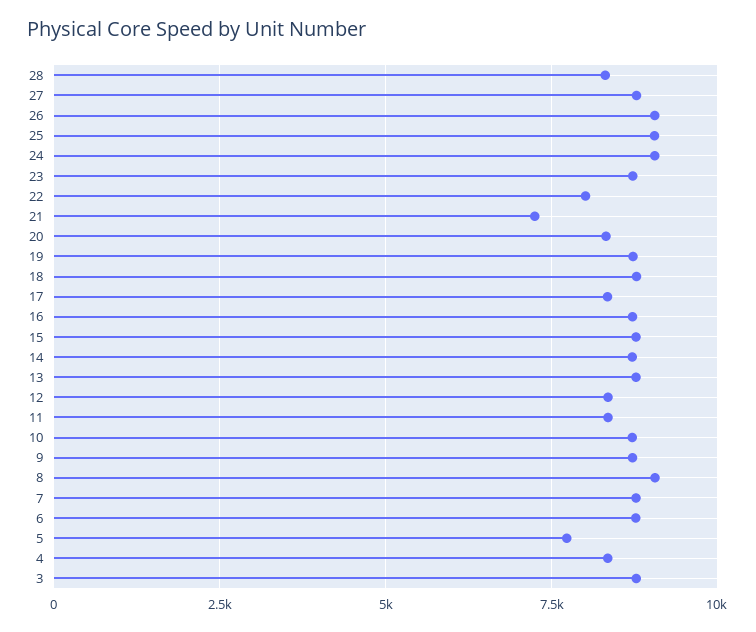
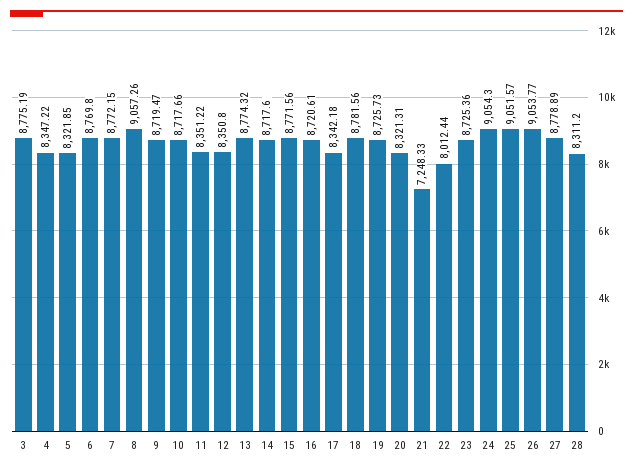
5: 7750 -> 8321.85

